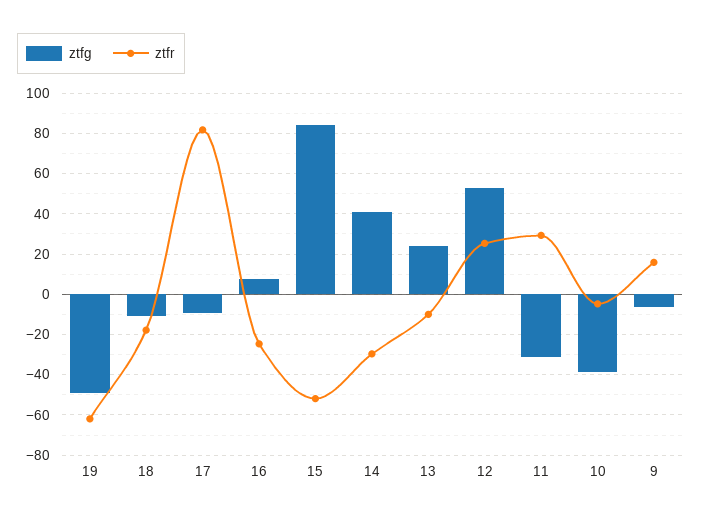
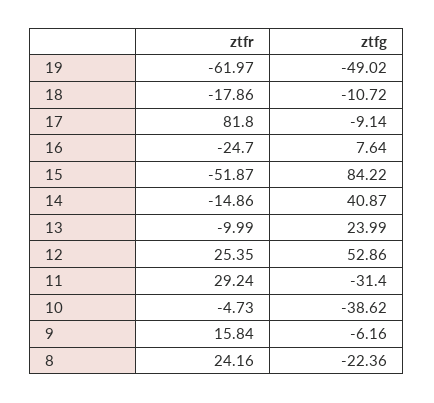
ztfr, 14: -30 -> -14.86
ztfr, 8: none -> 24.16
ztfg, 8: none -> -22.36

